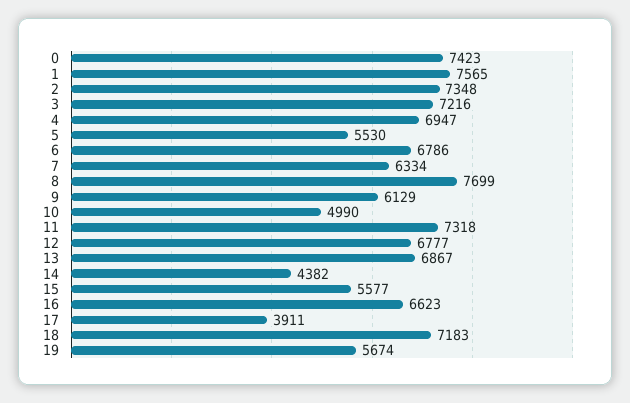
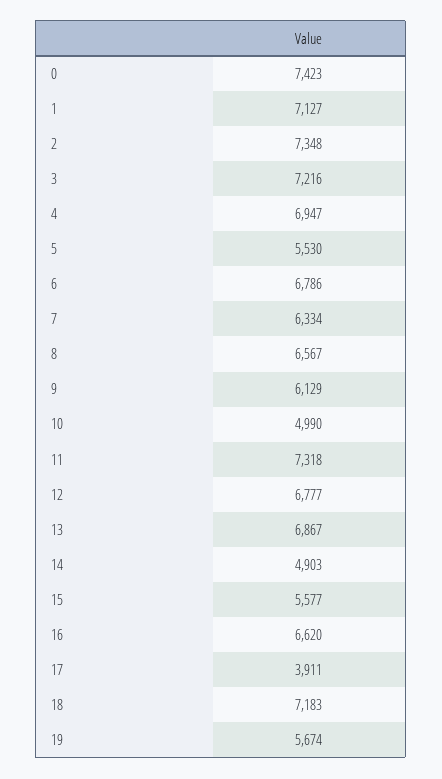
1: 7565 -> 7127
8: 7699 -> 6567
14: 4382 -> 4903
16: 6623 -> 6620

